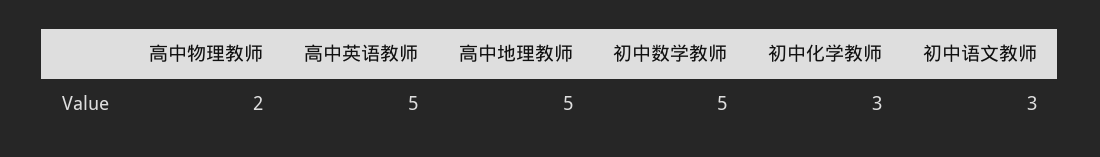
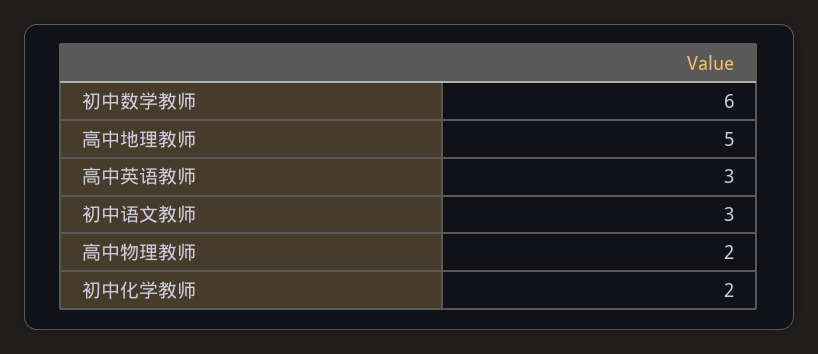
高中英语教师: 5 -> 3
初中数学教师: 5 -> 6
初中化学教师: 3 -> 2

